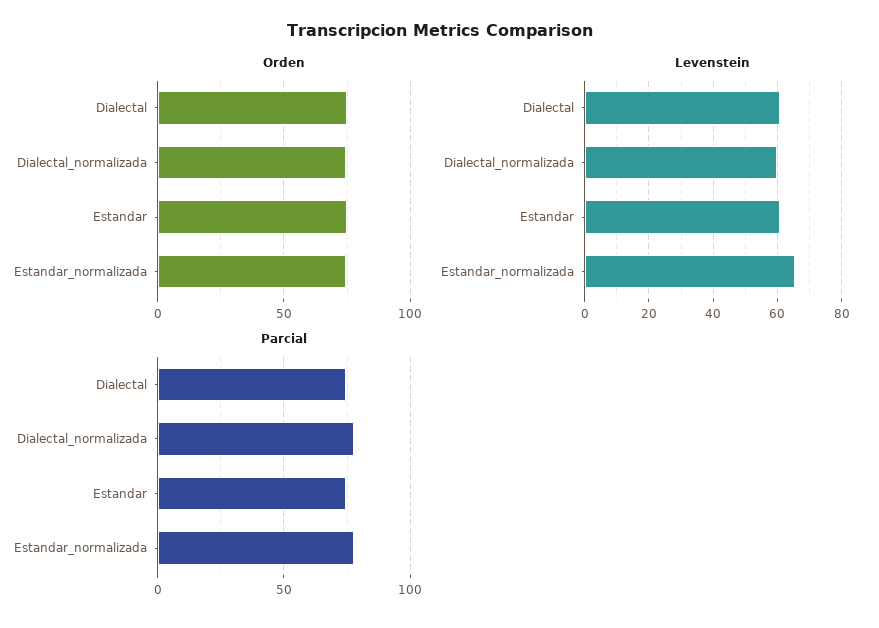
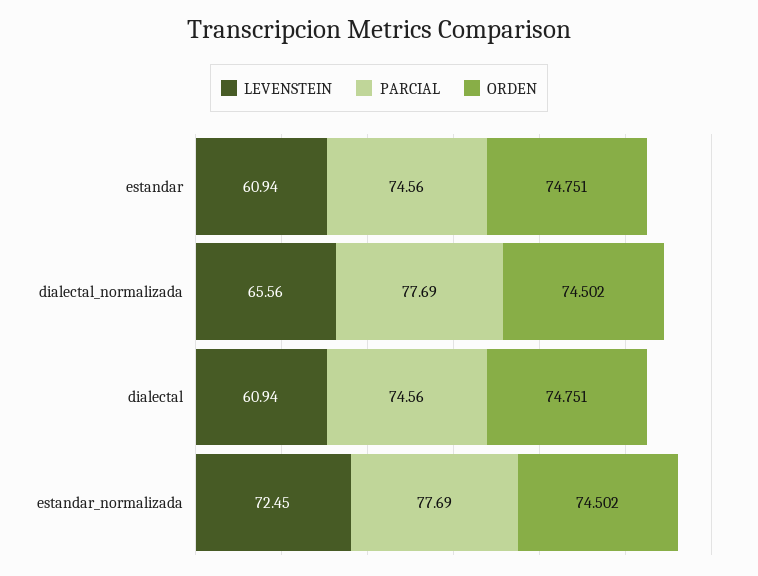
Levenstein, Dialectal_normalizada: 60 -> 65.56
Levenstein, Estandar_normalizada: 66 -> 72.45

